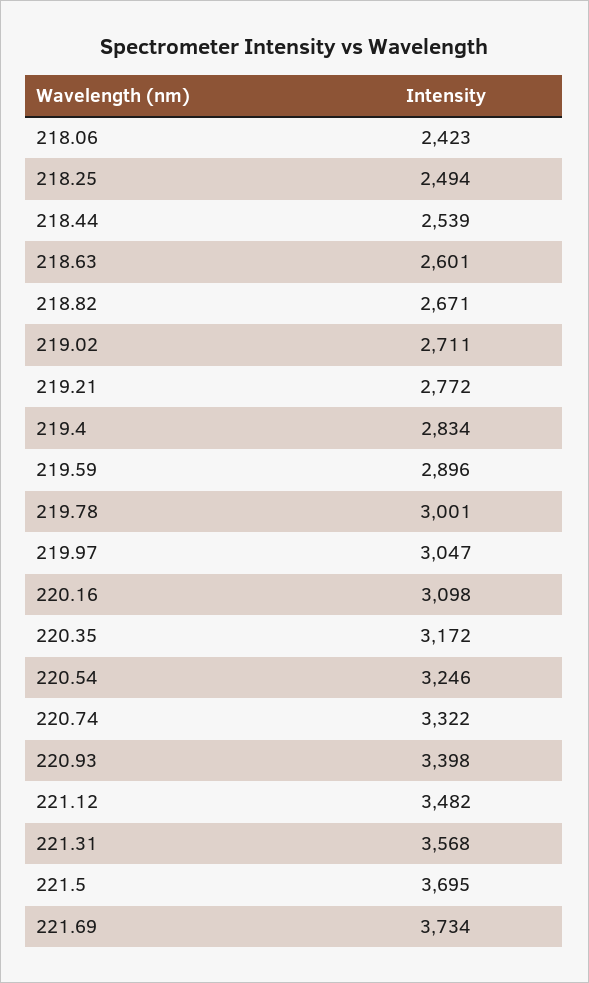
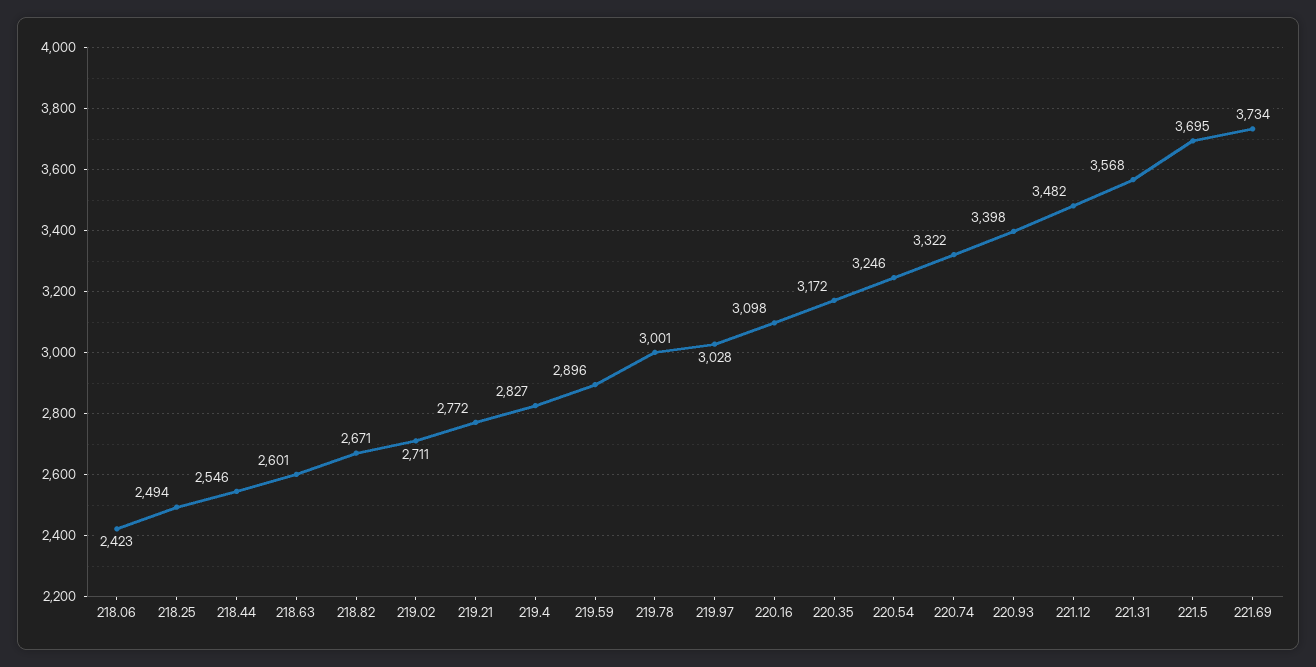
218.44: 2539 -> 2546
219.4: 2834 -> 2827
219.97: 3047 -> 3028

